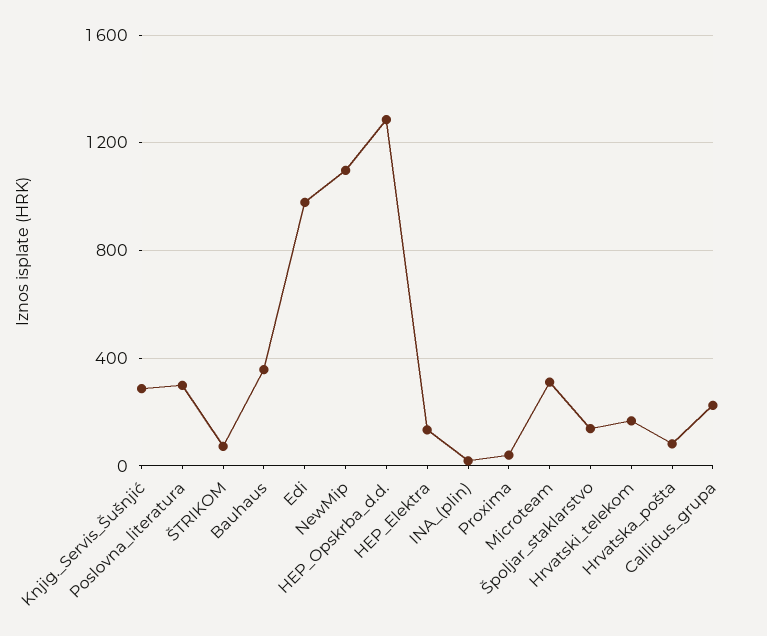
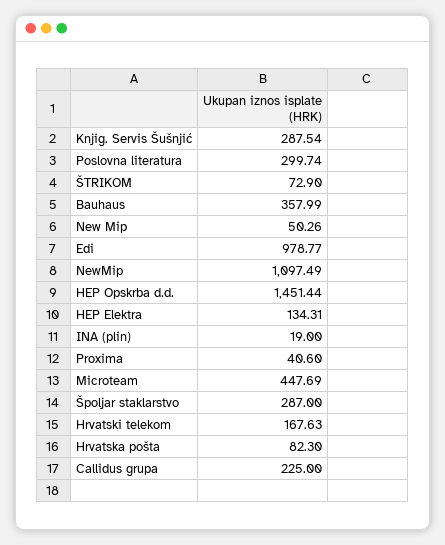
HEP_Opskrba_d.d.: 1300 -> 1451.44
Microteam: 300 -> 447.69
Špoljar_staklarstvo: 150 -> 287
New Mip: none -> 50.26

